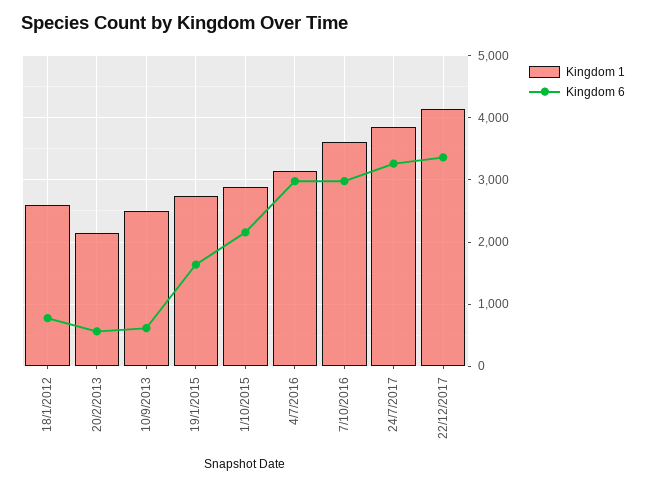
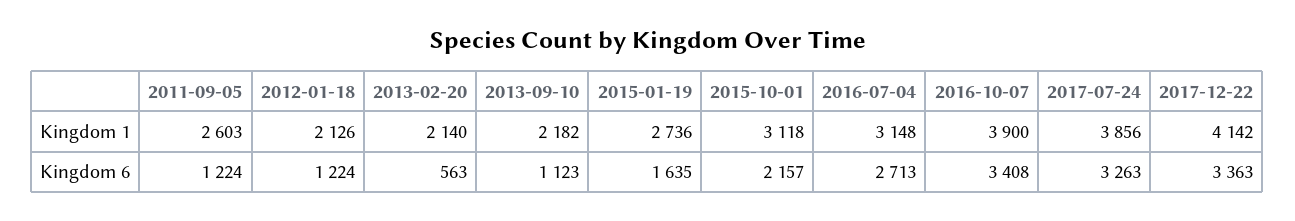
Kingdom 1, 18/1/2012: 2600 -> 2126
Kingdom 6, 18/1/2012: 800 -> 1224
Kingdom 1, 10/9/2013: 2500 -> 2182
Kingdom 6, 10/9/2013: 600 -> 1123
Kingdom 1, 1/10/2015: 2900 -> 3118
Kingdom 6, 4/7/2016: 3000 -> 2713
Kingdom 1, 7/10/2016: 3600 -> 3900
Kingdom 6, 7/10/2016: 3000 -> 3408
Kingdom 1, 2011-09-05: none -> 2603
Kingdom 6, 2011-09-05: none -> 1224

